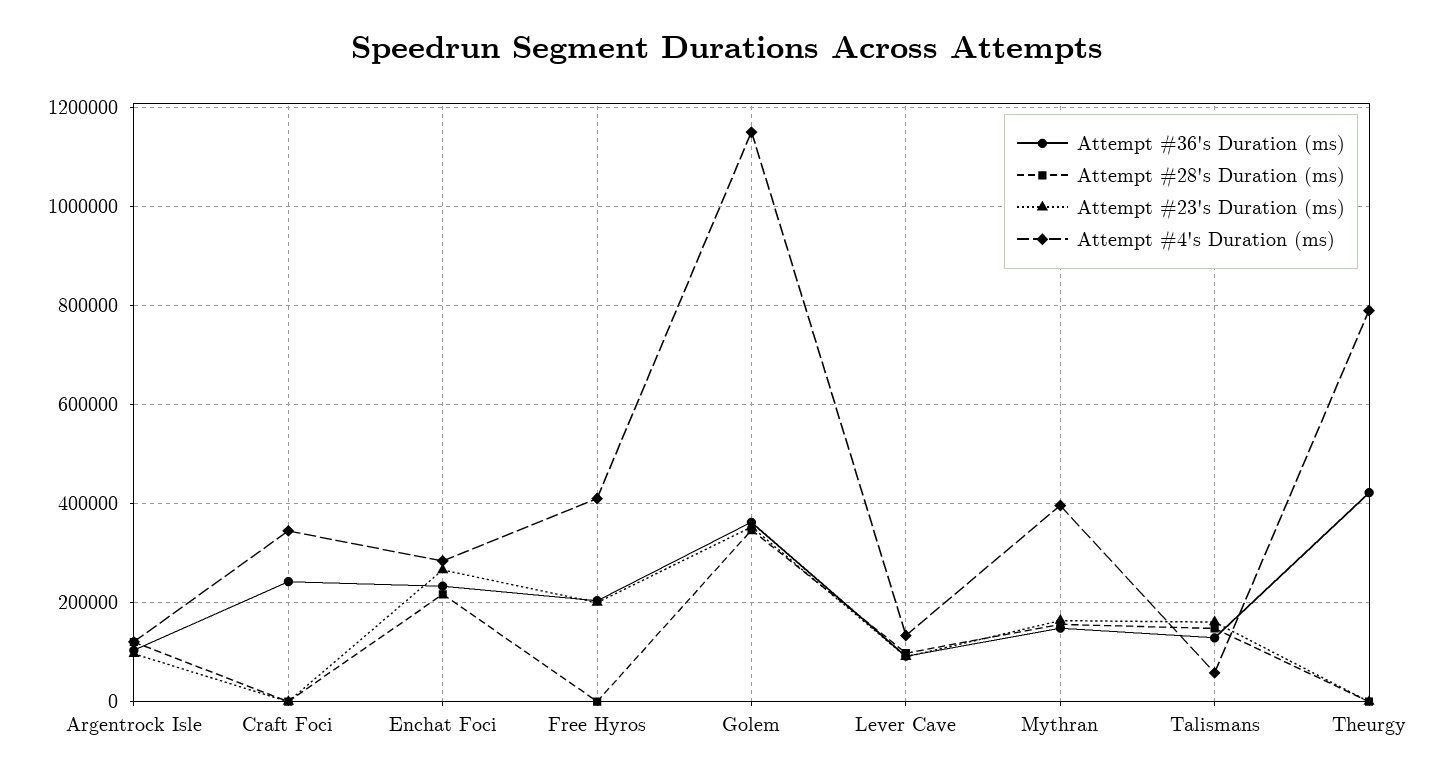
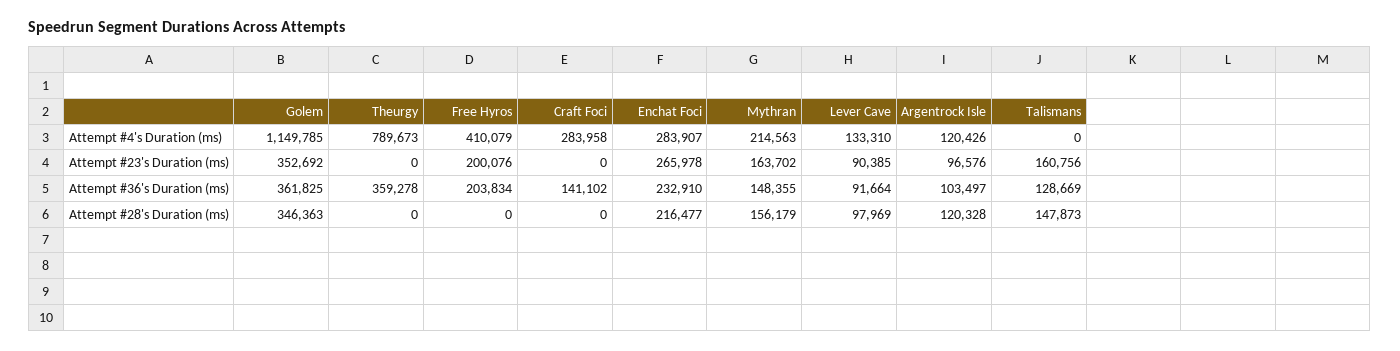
Attempt #36's Duration (ms), Craft Foci: 240000 -> 141102
Attempt #4's Duration (ms), Craft Foci: 340000 -> 283958
Attempt #4's Duration (ms), Mythran: 400000 -> 214563
Attempt #4's Duration (ms), Talismans: 60000 -> 0
Attempt #36's Duration (ms), Theurgy: 420000 -> 359278

